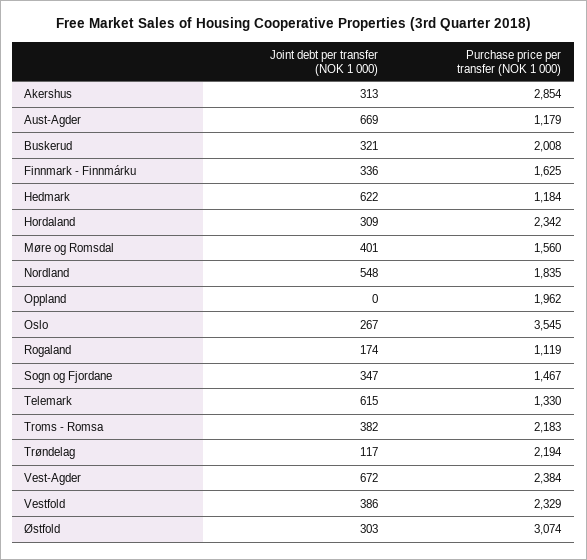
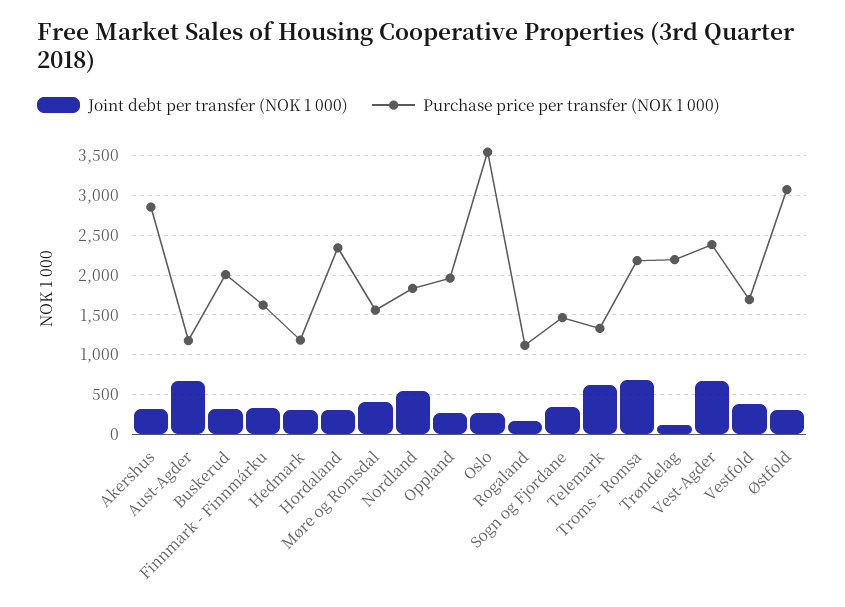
Joint debt per transfer (NOK 1 000), Hedmark: 622 -> 300
Joint debt per transfer (NOK 1 000), Oppland: 0 -> 300
Joint debt per transfer (NOK 1 000), Troms - Romsa: 382 -> 700
Purchase price per transfer (NOK 1 000), Vestfold: 2329 -> 1700

